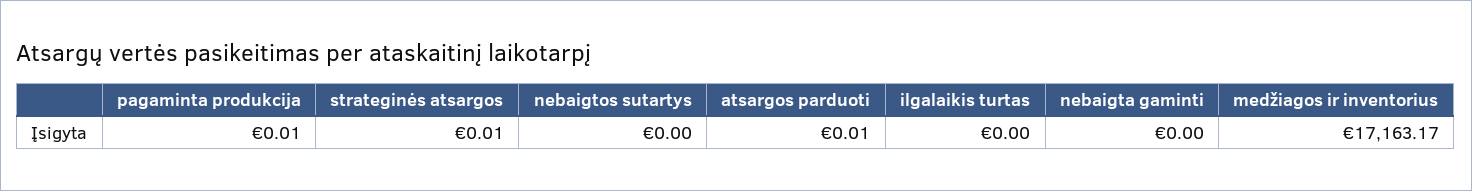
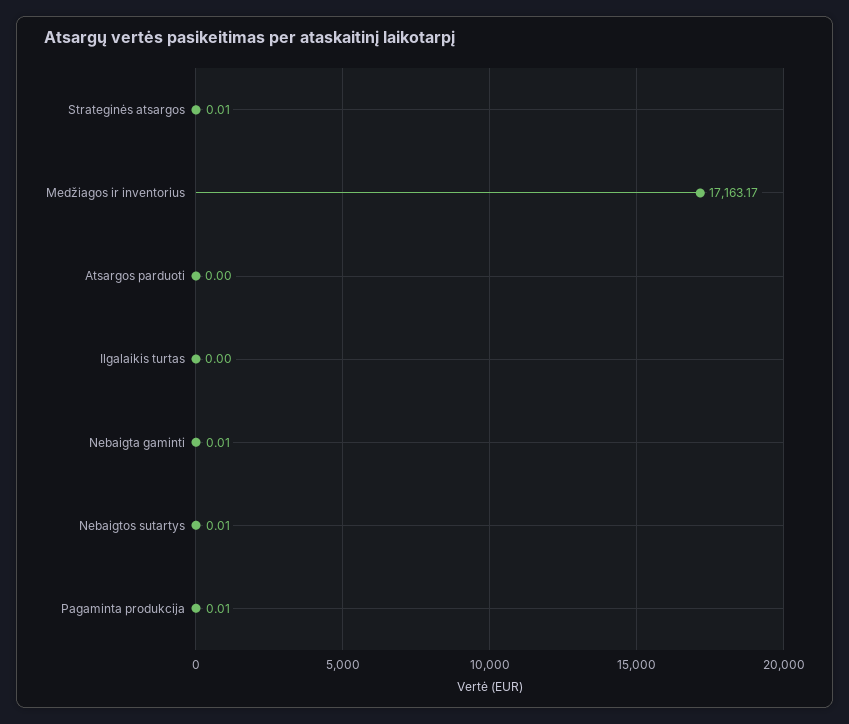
nebaigtos sutartys: 0 -> 0.01
atsargos parduoti: 0.01 -> 0
nebaigta gaminti: 0 -> 0.01

